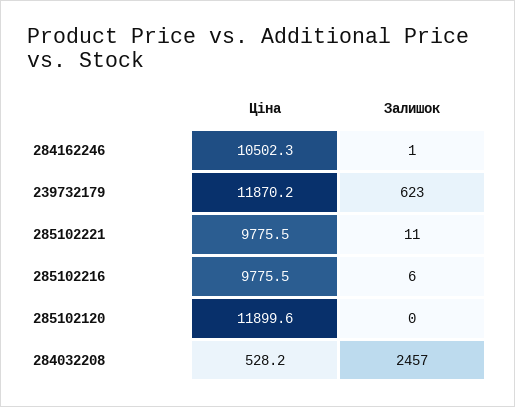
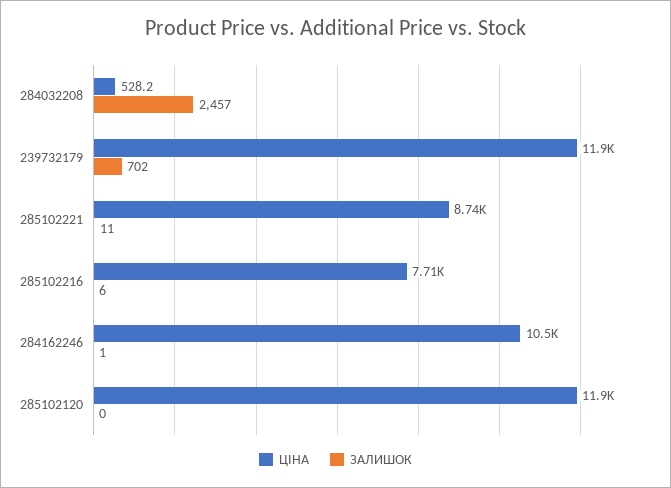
Залишок, 239732179: 623 -> 702
Ціна, 285102221: 9775.5 -> 8740
Ціна, 285102216: 9775.5 -> 7710

